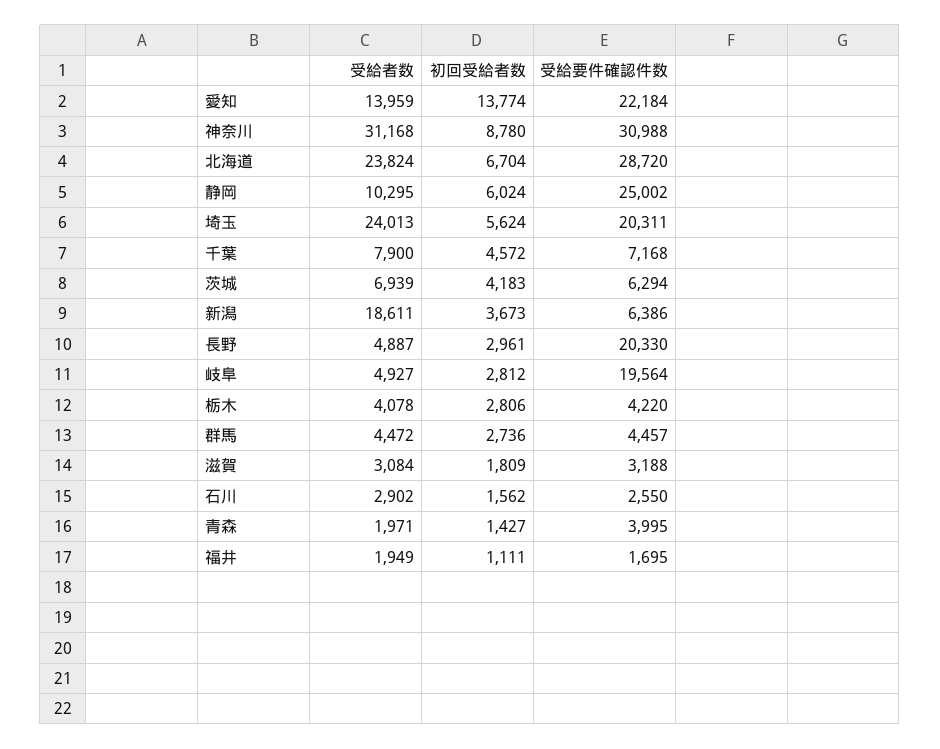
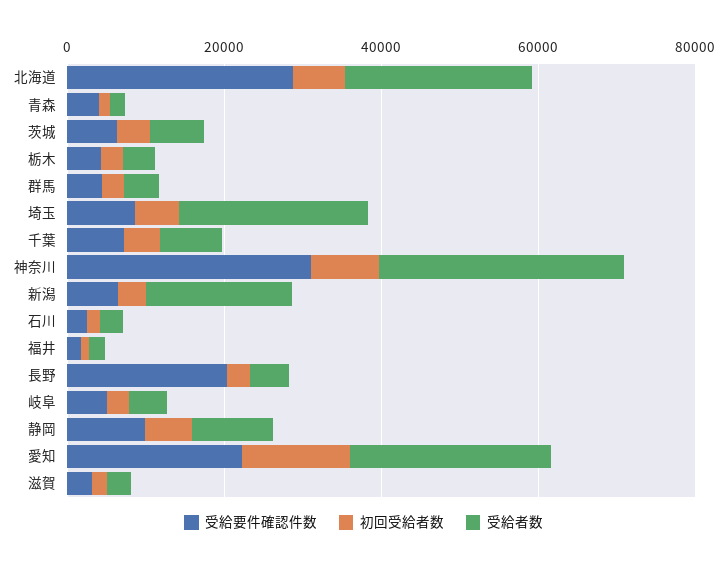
受給者数, 愛知: 13959 -> 25000
受給要件確認件数, 静岡: 25002 -> 10000
受給要件確認件数, 埼玉: 20311 -> 10000
受給要件確認件数, 岐阜: 19564 -> 5000

